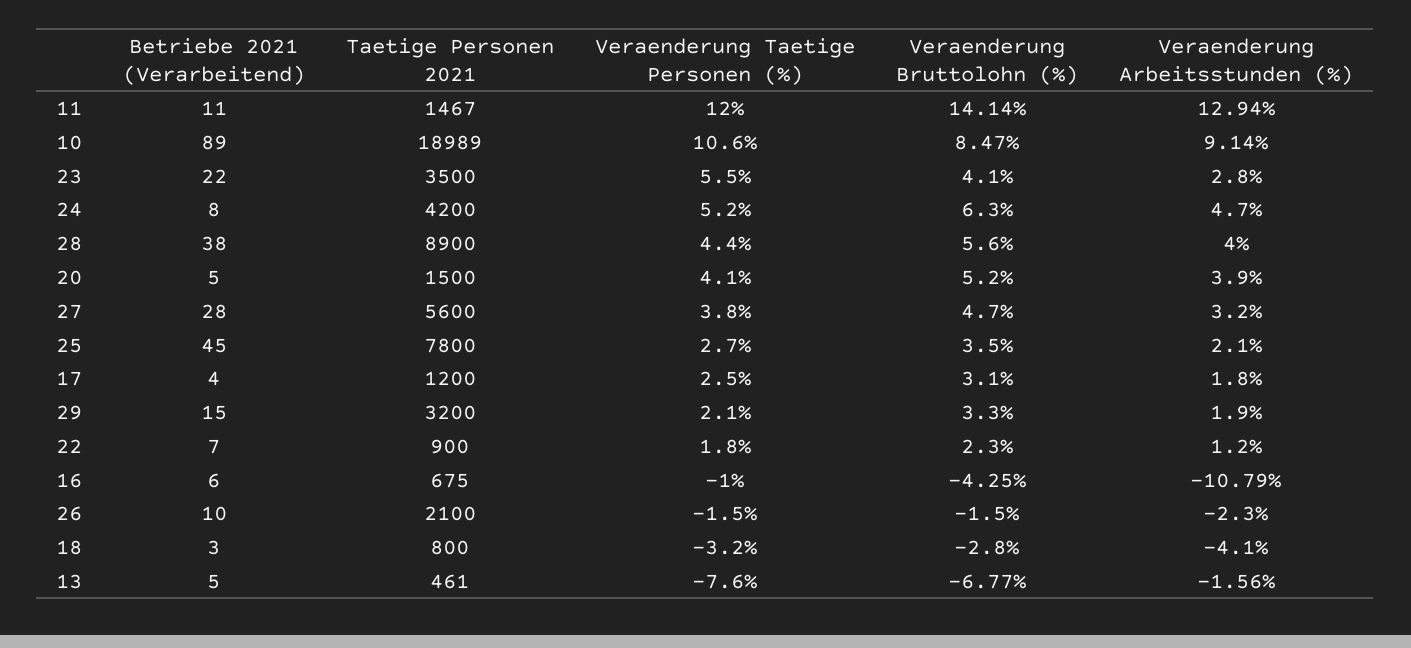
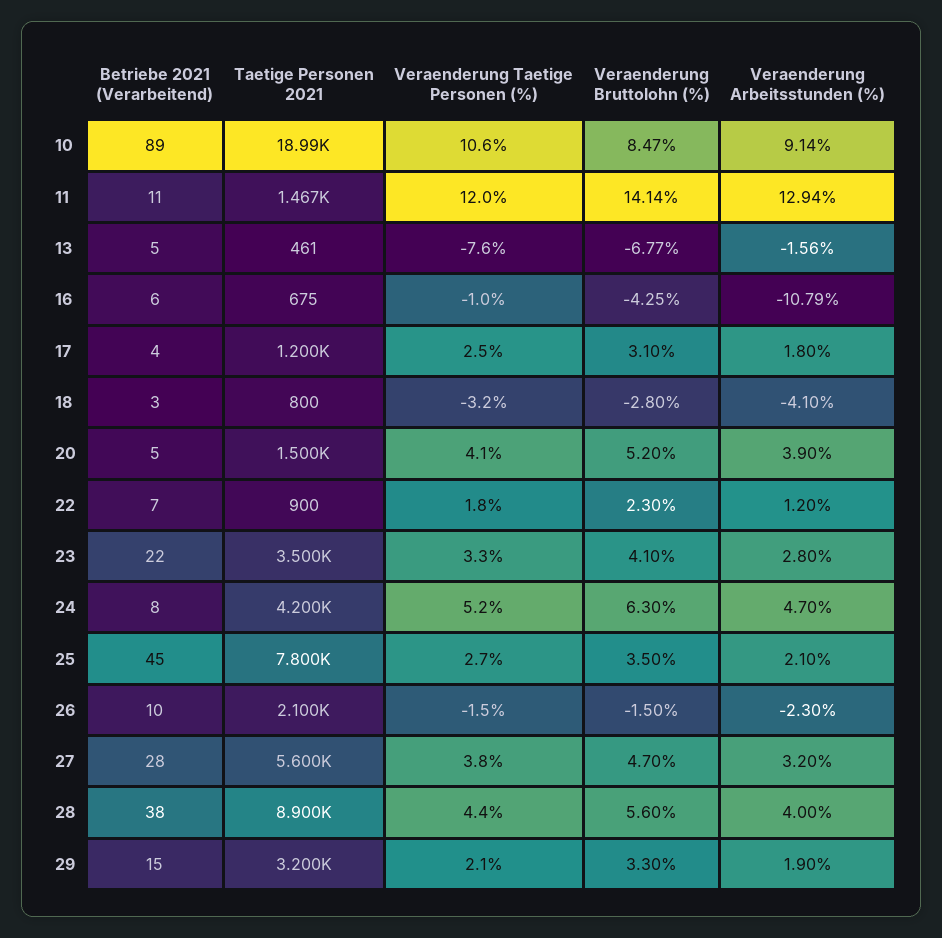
Veraenderung Taetige Personen (%), 23: 5.5 -> 3.3

